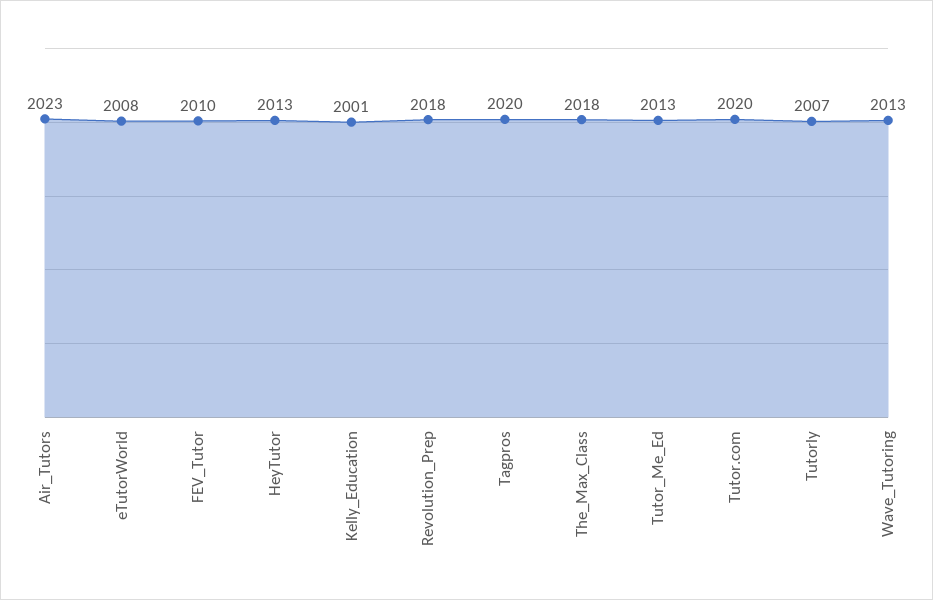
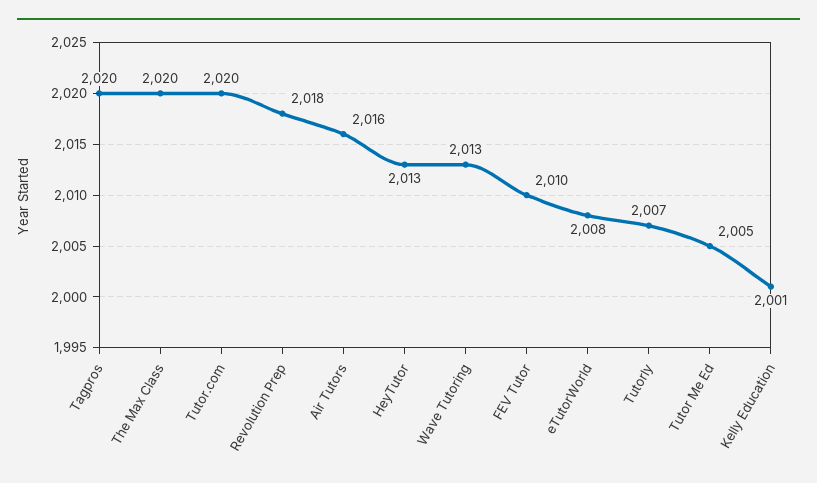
Air_Tutors: 2023 -> 2016
The_Max_Class: 2018 -> 2020
Tutor_Me_Ed: 2013 -> 2005

